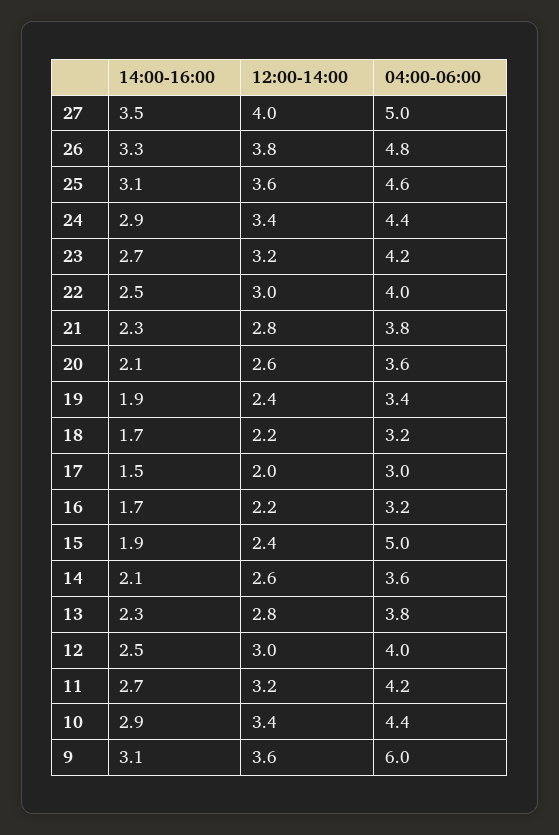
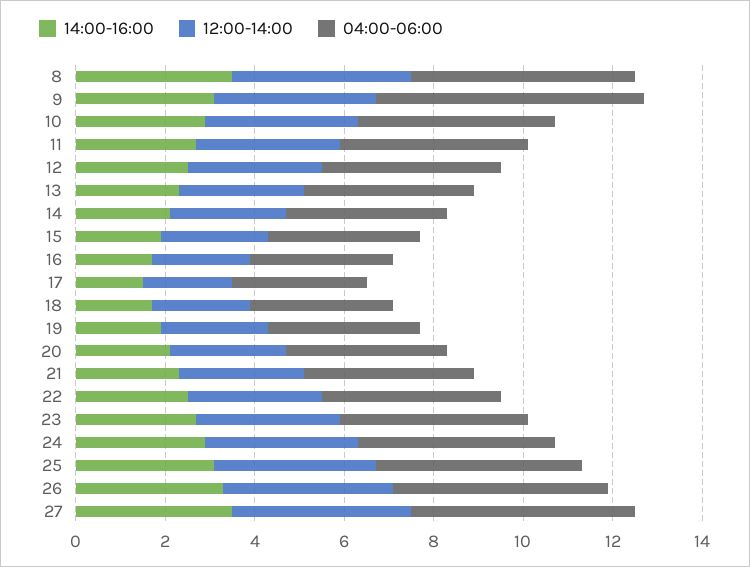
04:00-06:00, 15: 5 -> 3.5
14:00-16:00, 8: none -> 3.5
12:00-14:00, 8: none -> 4
04:00-06:00, 8: none -> 5

